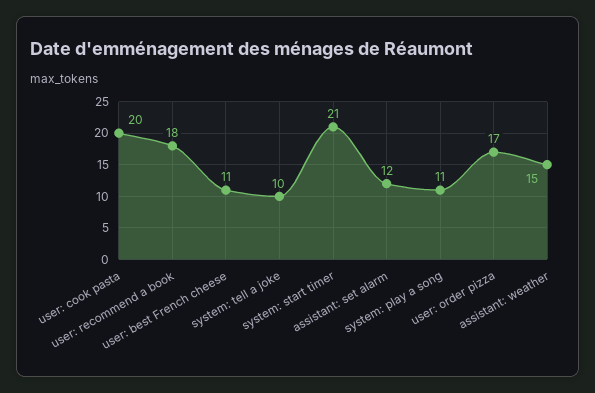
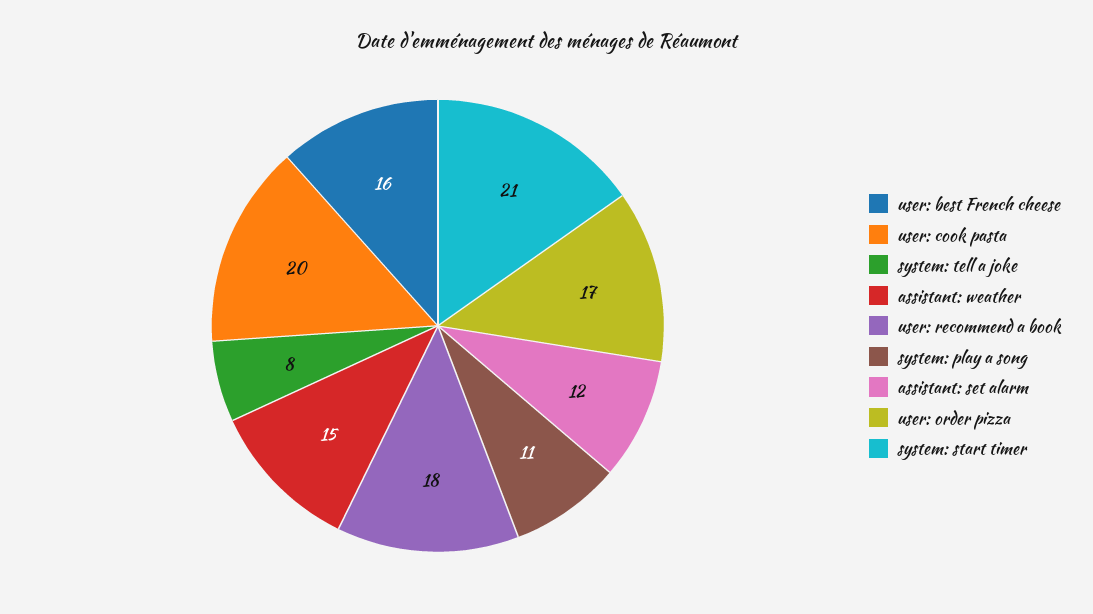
user: best French cheese: 11 -> 16
system: tell a joke: 10 -> 8

